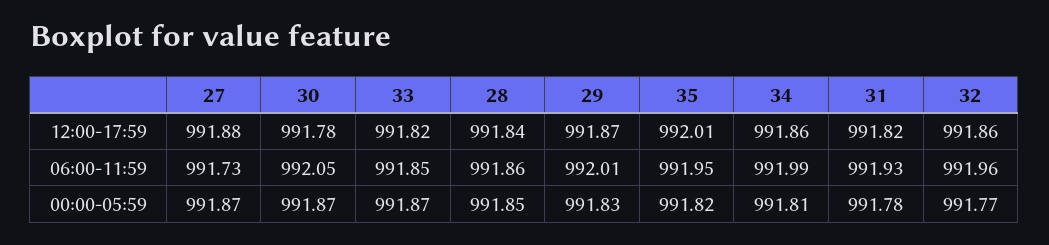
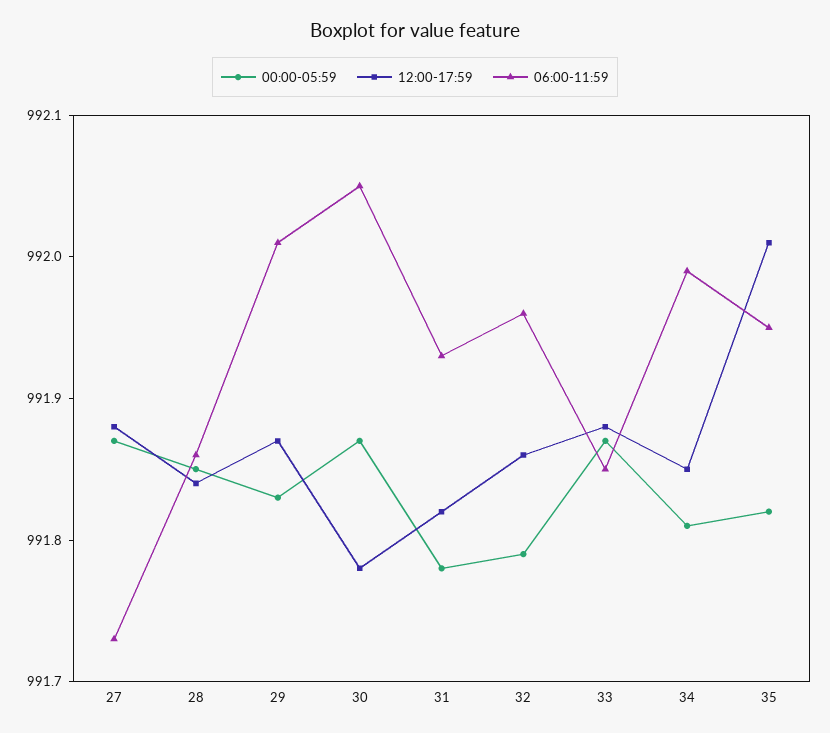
12:00-17:59, 33: 991.82 -> 991.88
12:00-17:59, 34: 991.86 -> 991.85
00:00-05:59, 32: 991.77 -> 991.79

